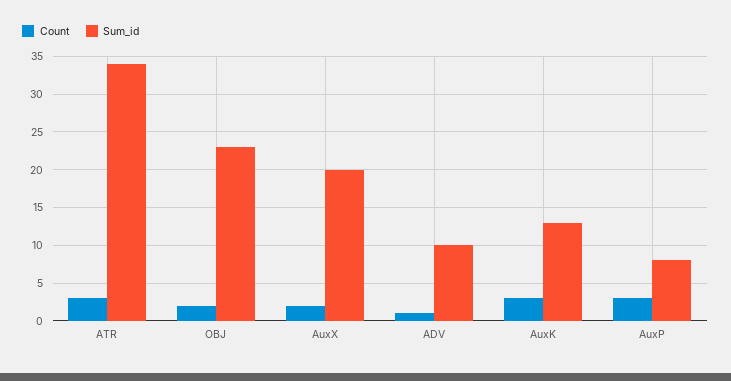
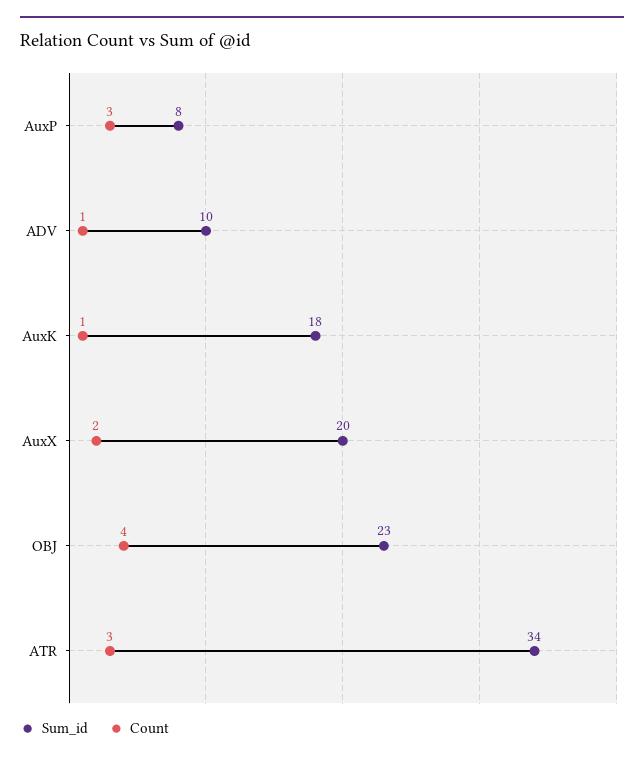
Count, OBJ: 2 -> 4
Count, AuxK: 3 -> 1
Sum_id, AuxK: 13 -> 18

